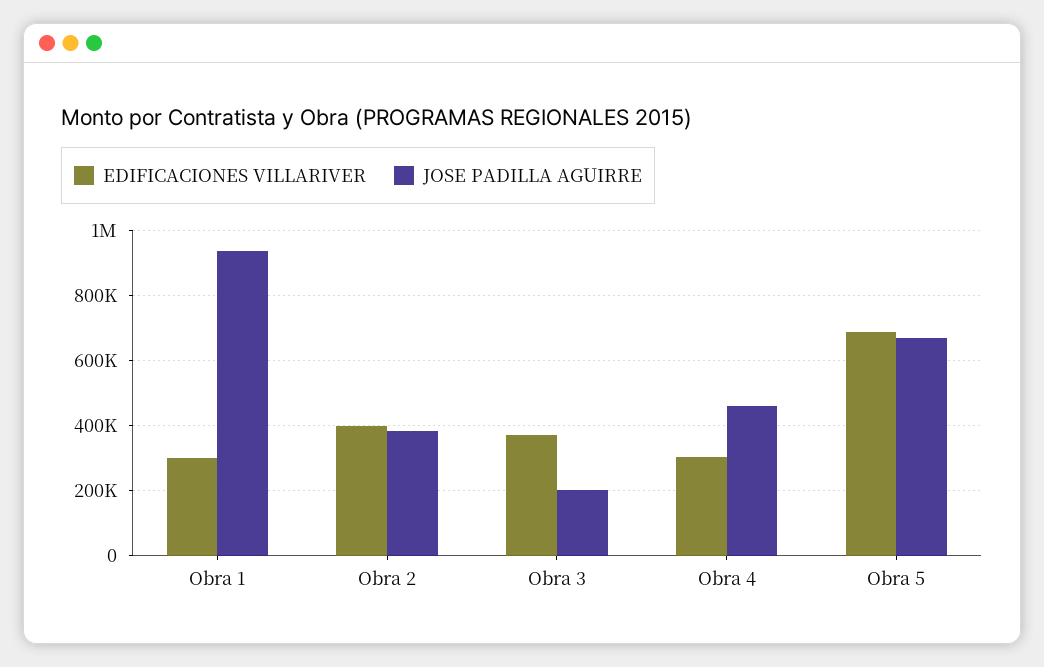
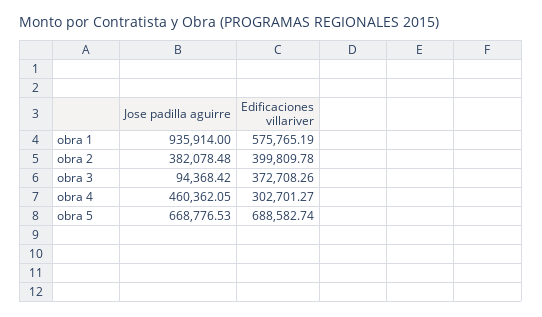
EDIFICACIONES VILLARIVER, Obra 1: 300000 -> 575765.19
JOSE PADILLA AGUIRRE, Obra 3: 200000 -> 94368.42

